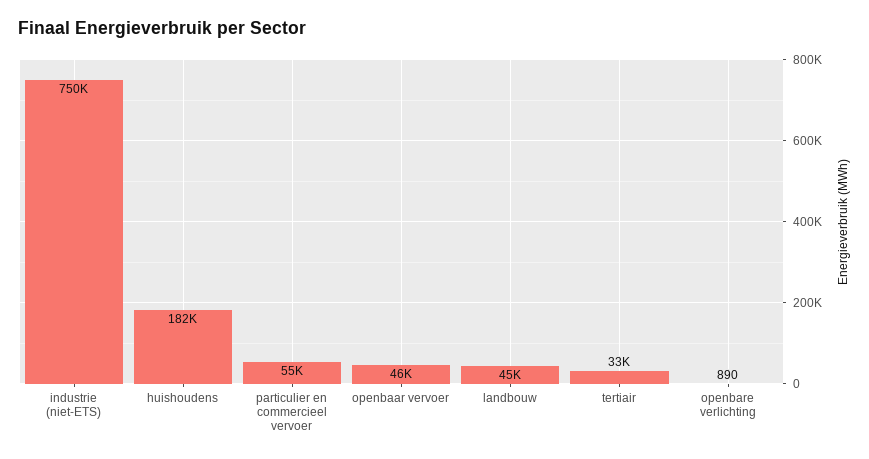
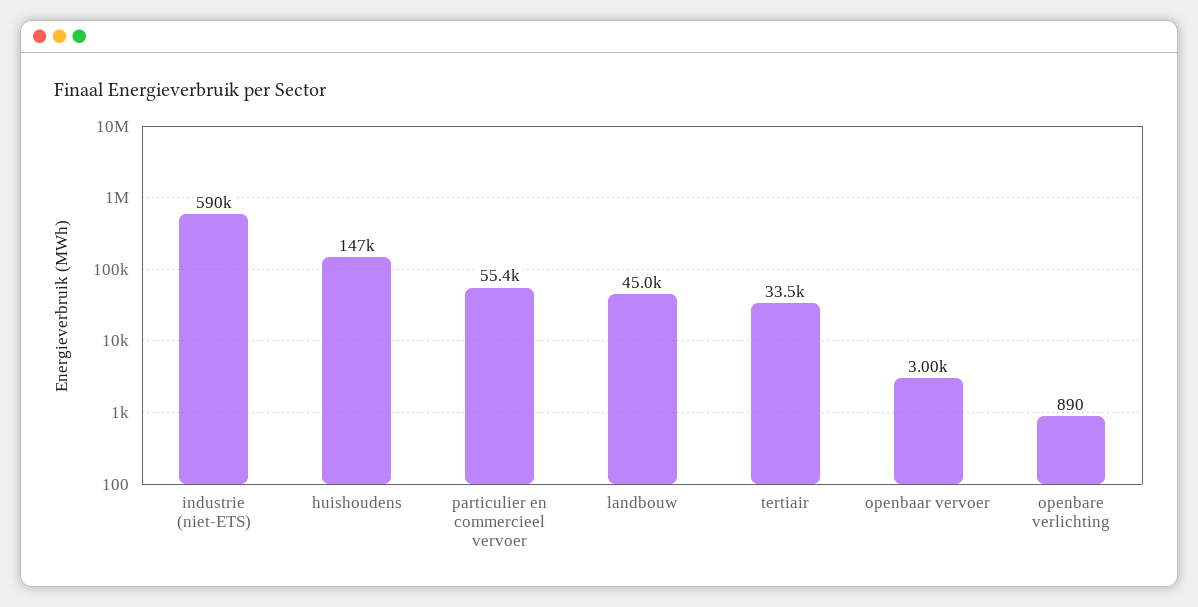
industrie (niet-ETS): 750000 -> 590000
huishoudens: 182000 -> 147000
openbaar vervoer: 46000 -> 3000

